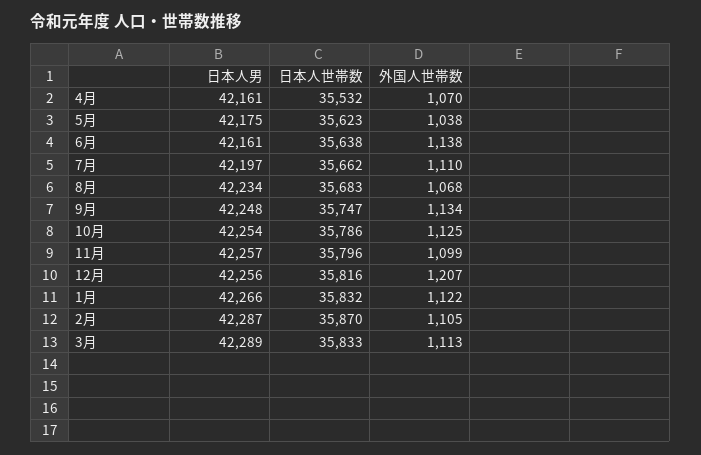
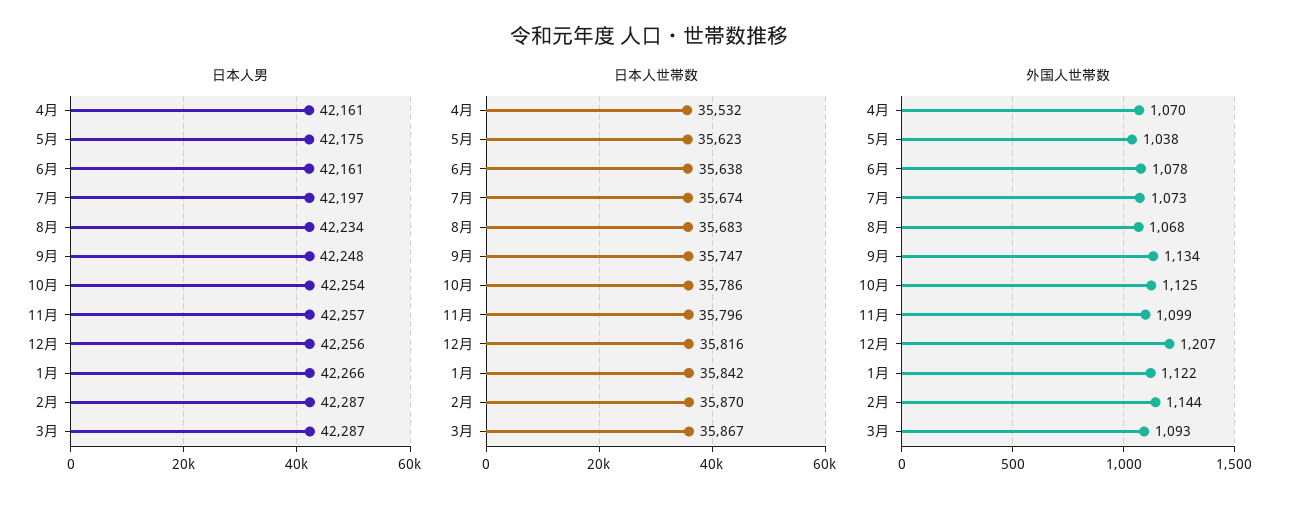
外国人世帯数, 6月: 1138 -> 1078
日本人世帯数, 7月: 35662 -> 35674
外国人世帯数, 7月: 1110 -> 1073
日本人世帯数, 1月: 35832 -> 35842
外国人世帯数, 2月: 1105 -> 1144
日本人男, 3月: 42289 -> 42287
日本人世帯数, 3月: 35833 -> 35867
外国人世帯数, 3月: 1113 -> 1093

